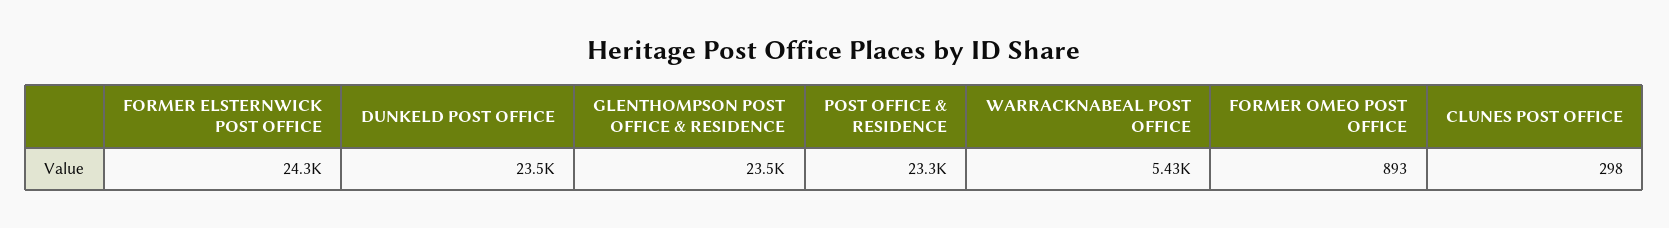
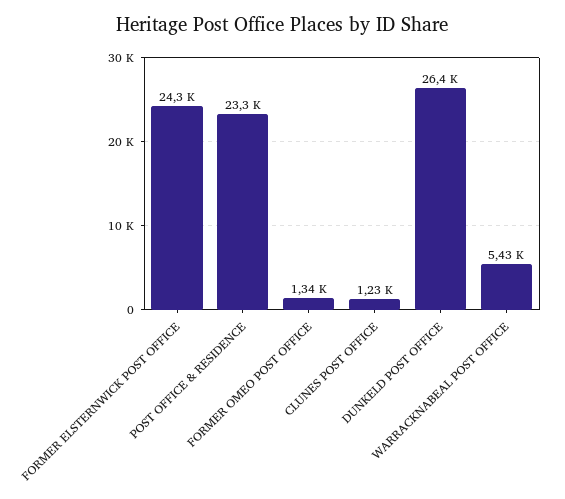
DUNKELD POST OFFICE: 23500 -> 26400
GLENTHOMPSON POST OFFICE & RESIDENCE: 23500 -> none
FORMER OMEO POST OFFICE: 893 -> 1340
CLUNES POST OFFICE: 298 -> 1230

